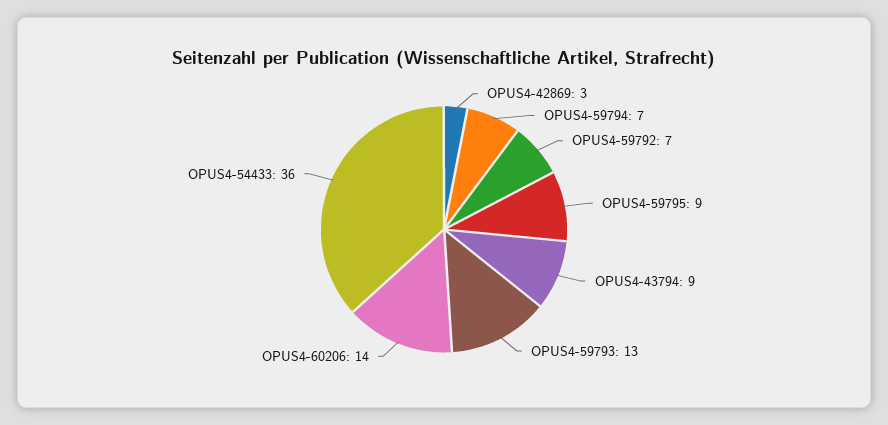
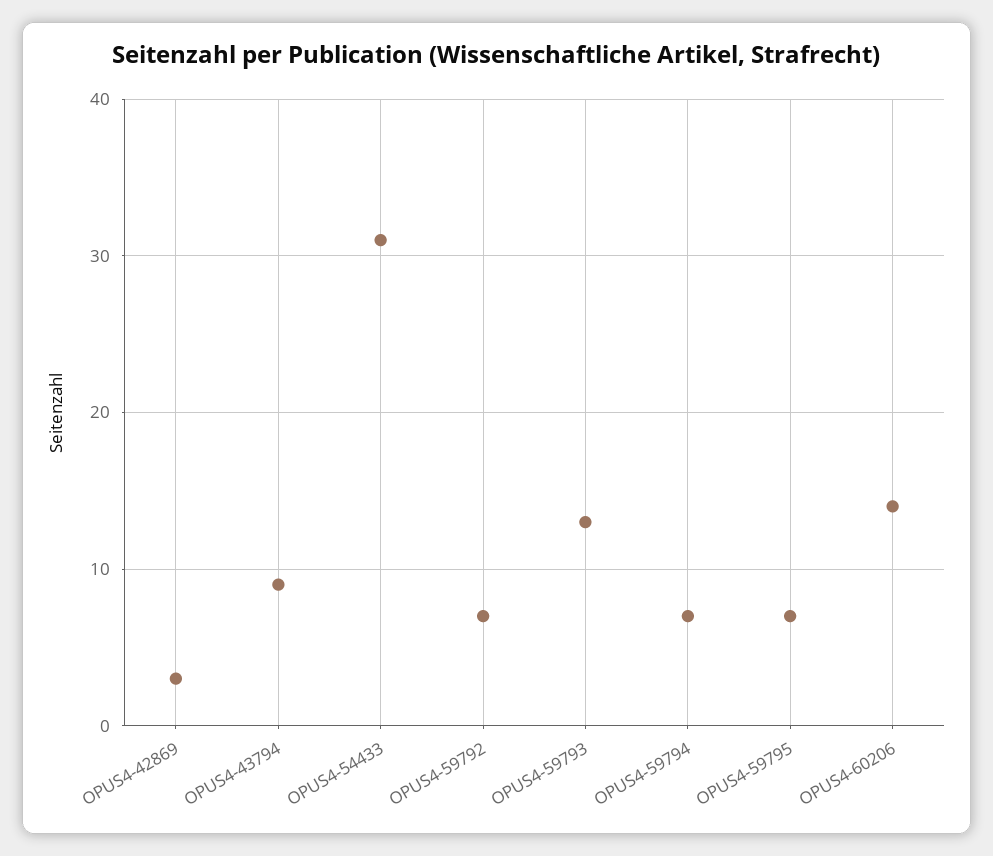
OPUS4-59795: 9 -> 7
OPUS4-54433: 36 -> 31

